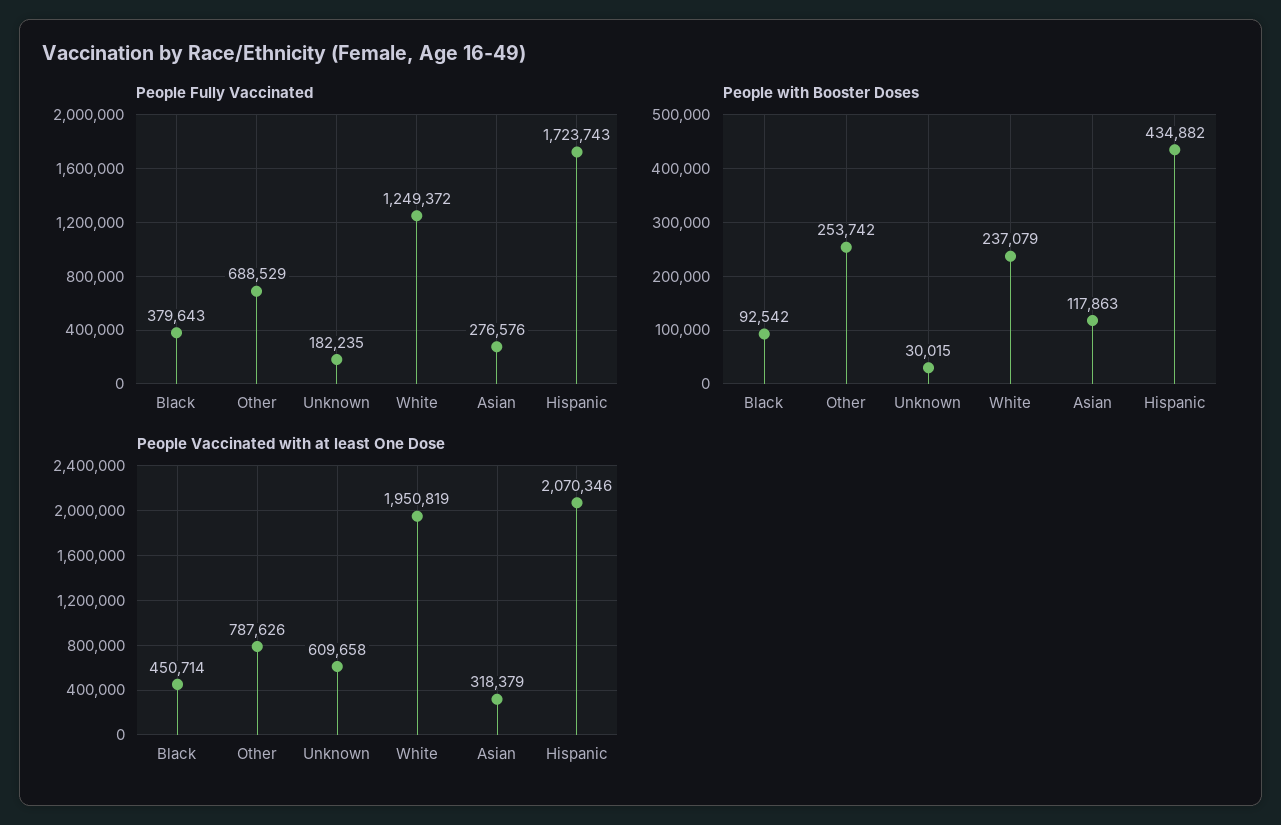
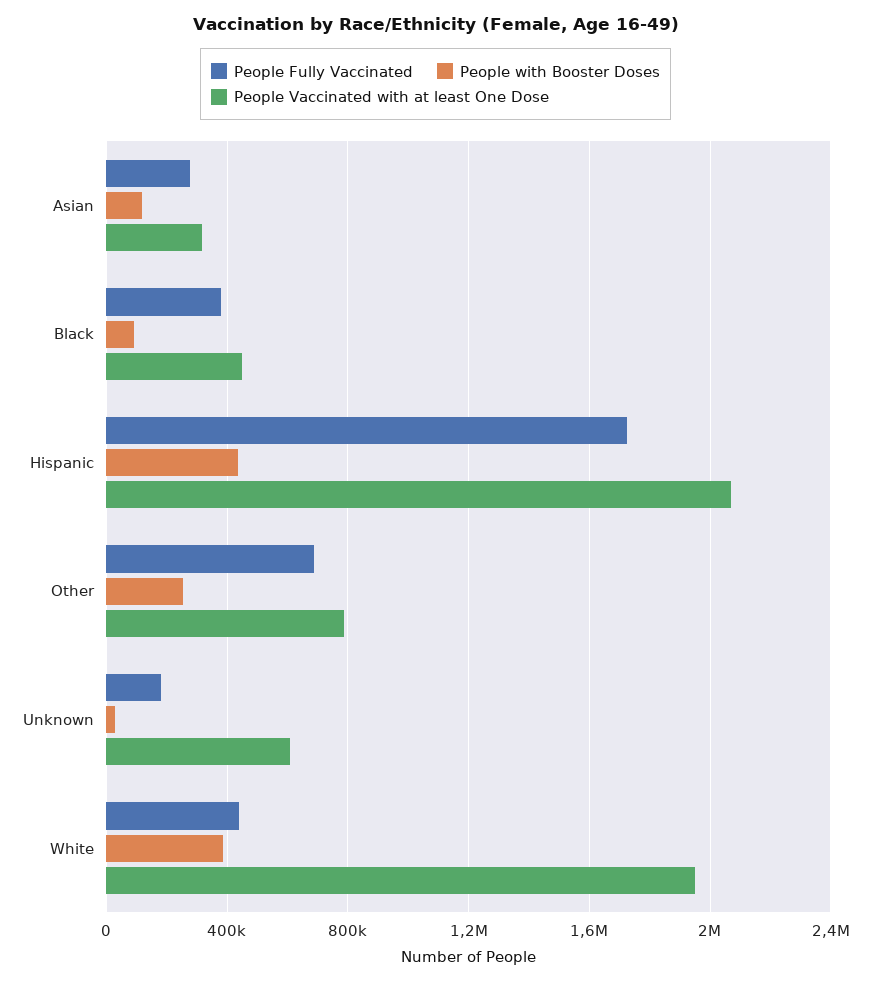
People Fully Vaccinated, White: 1249372 -> 450000
People with Booster Doses, White: 237079 -> 400000

